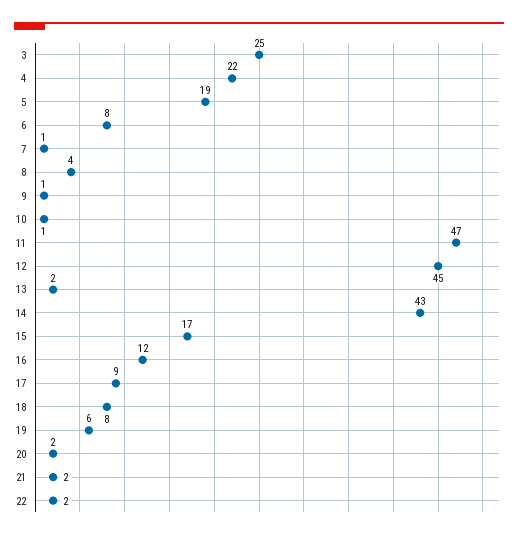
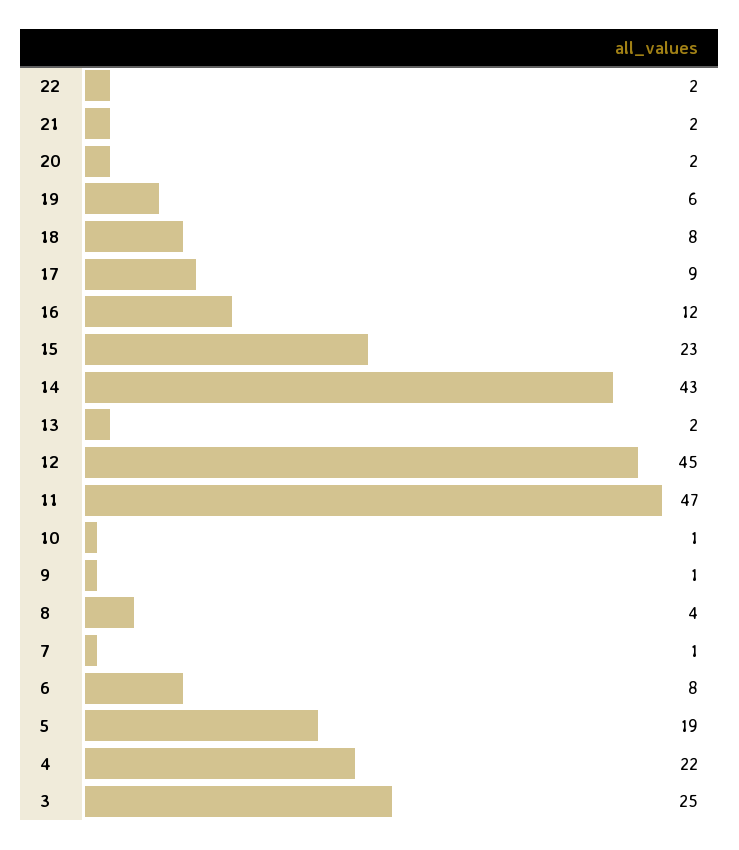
15: 17 -> 23

